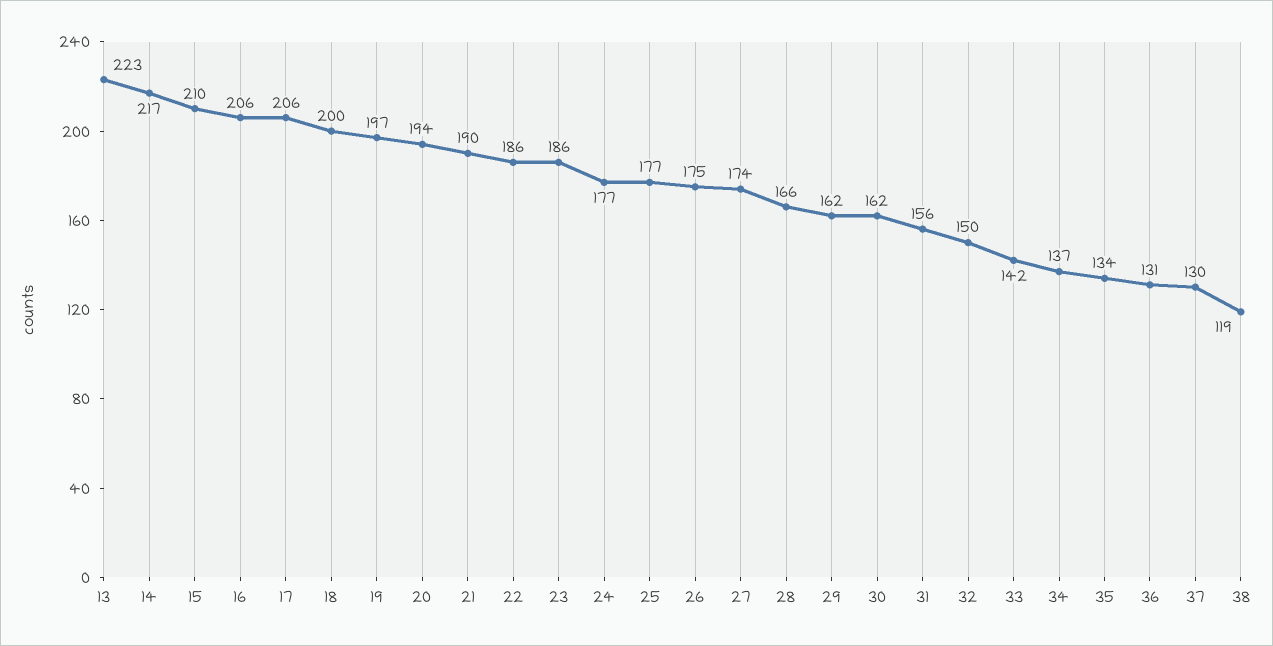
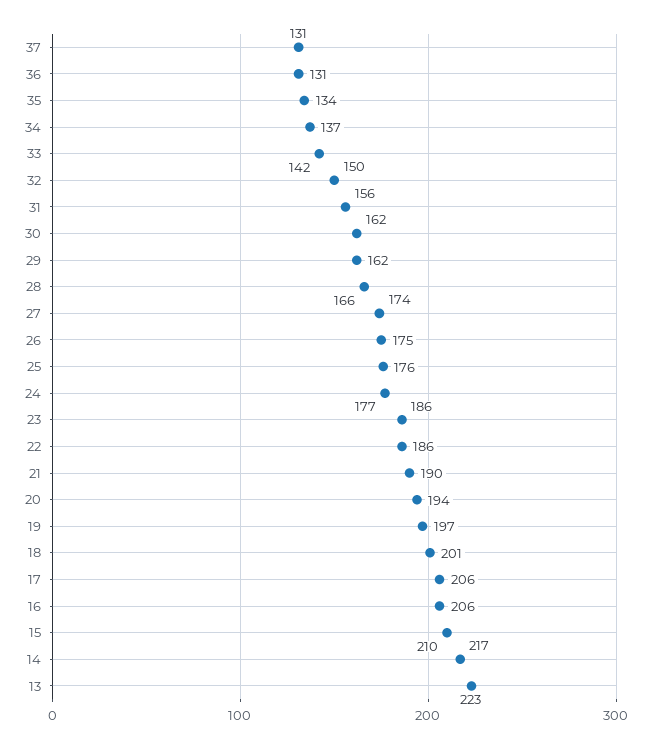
18: 200 -> 201
25: 177 -> 176
37: 130 -> 131
38: 119 -> none

